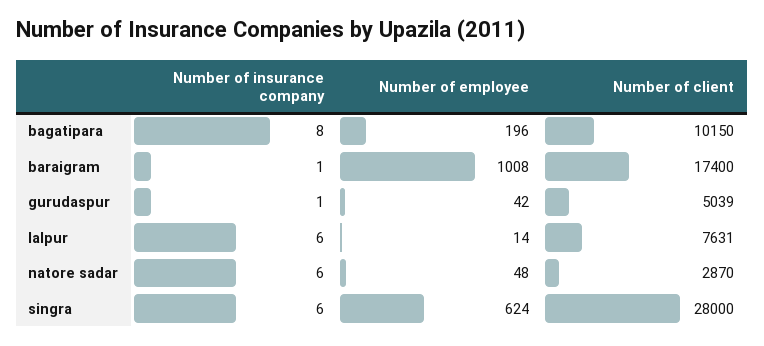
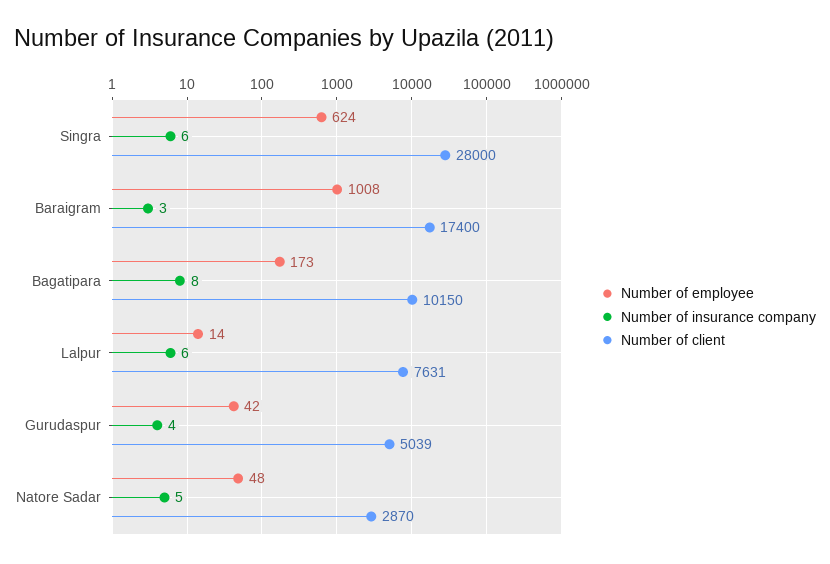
Number of employee, bagatipara: 196 -> 173
Number of insurance company, baraigram: 1 -> 3
Number of insurance company, gurudaspur: 1 -> 4
Number of insurance company, natore sadar: 6 -> 5

